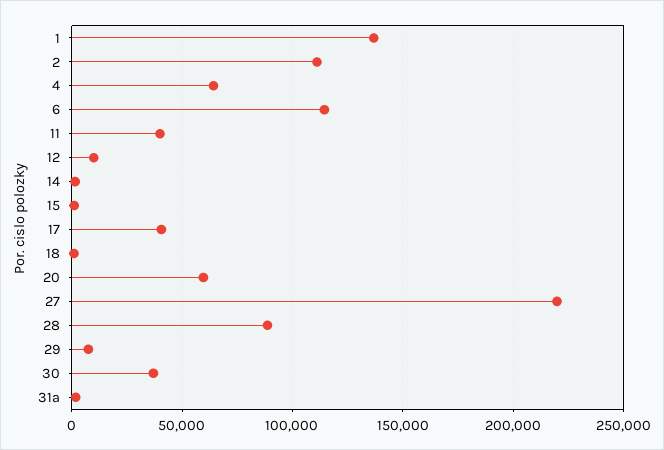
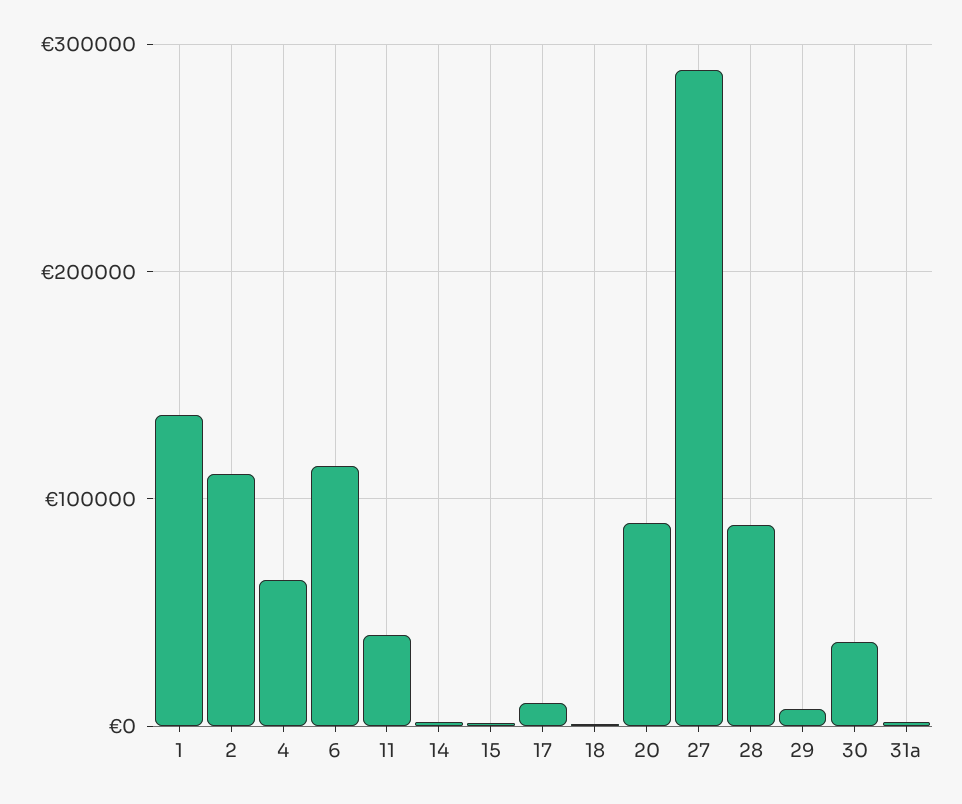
12: 10000 -> none
17: 40000 -> 10000
20: 60000 -> 90000
27: 220000 -> 290000

